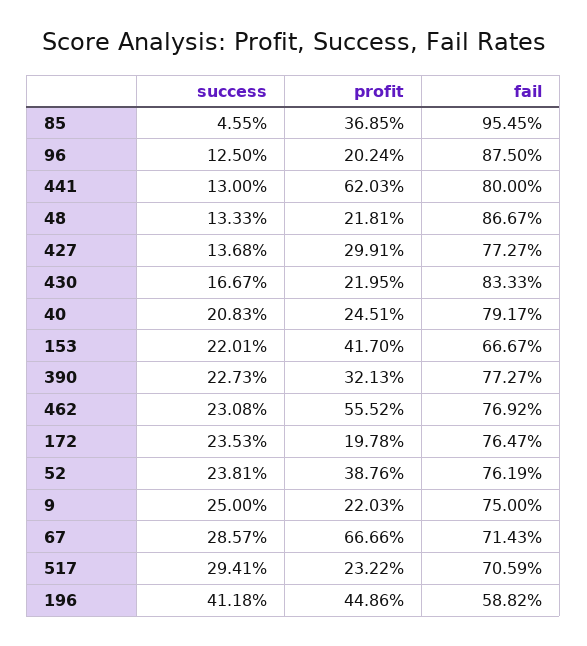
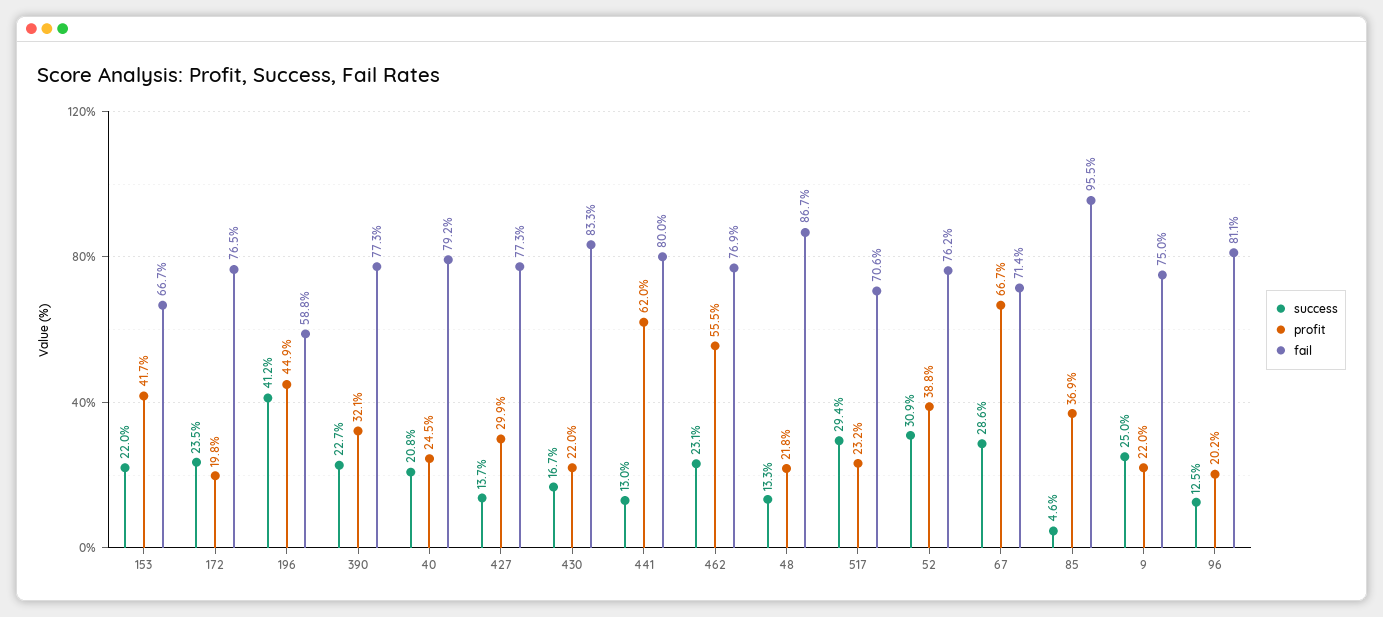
fail, 96: 87.5 -> 81.1
success, 52: 23.81 -> 30.9

